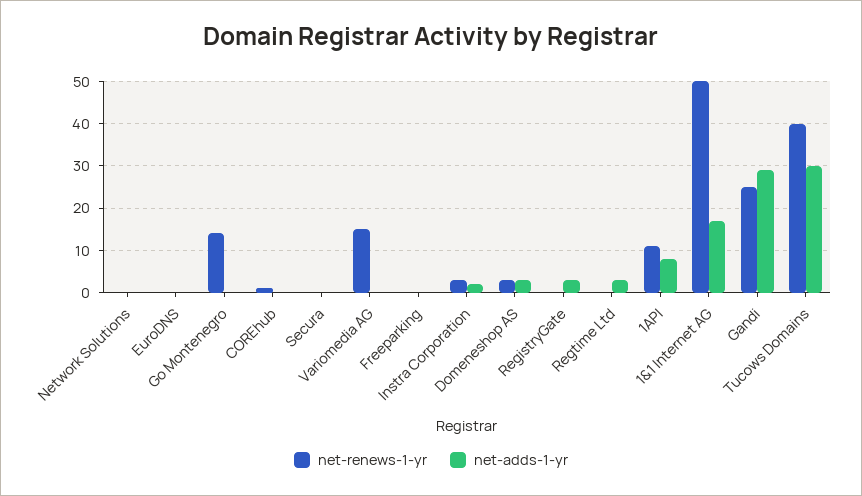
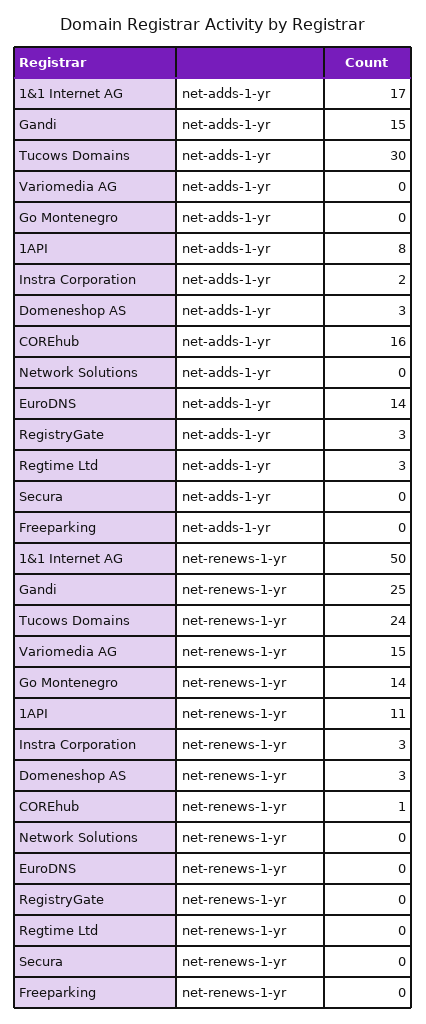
net-adds-1-yr, EuroDNS: 0 -> 14
net-adds-1-yr, COREhub: 0 -> 16
net-adds-1-yr, Gandi: 30 -> 15
net-renews-1-yr, Tucows Domains: 40 -> 24

